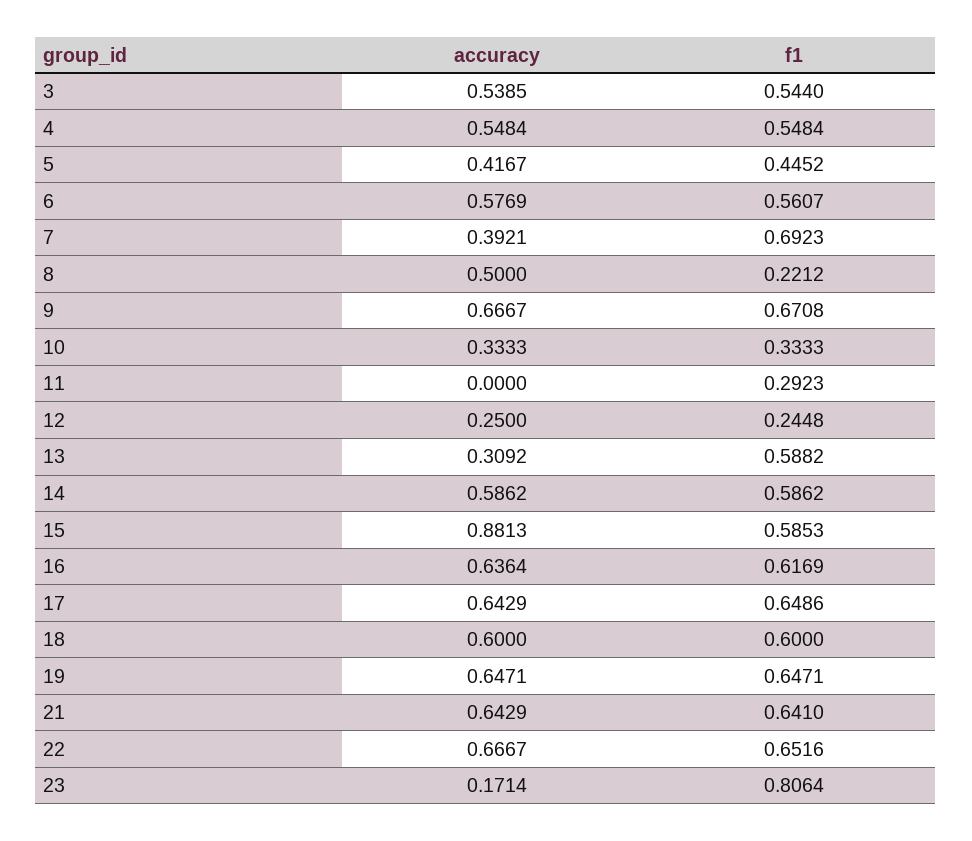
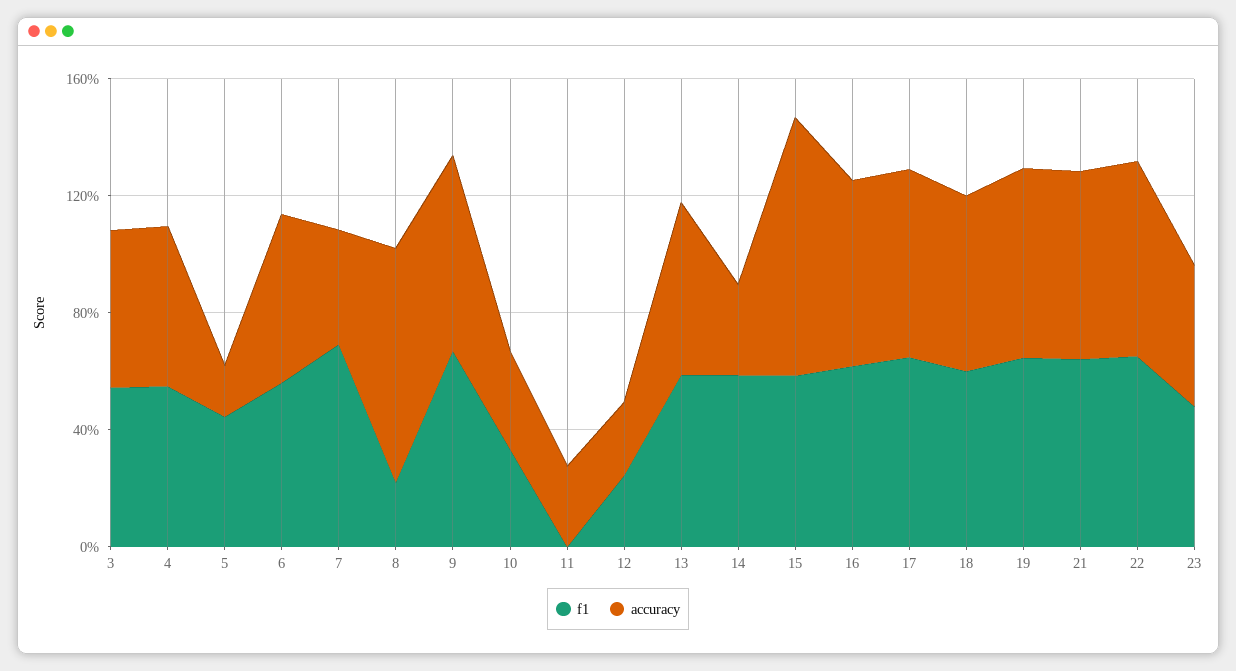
accuracy, 5: 0.4167 -> 0.2
accuracy, 8: 0.5 -> 0.8
accuracy, 11: 0 -> 0.3
f1, 11: 0.2923 -> 0
accuracy, 13: 0.3092 -> 0.6
accuracy, 14: 0.5862 -> 0.3
accuracy, 23: 0.1714 -> 0.5
f1, 23: 0.8064 -> 0.5

